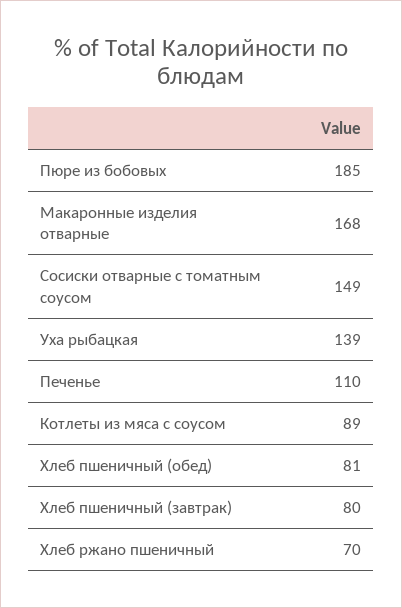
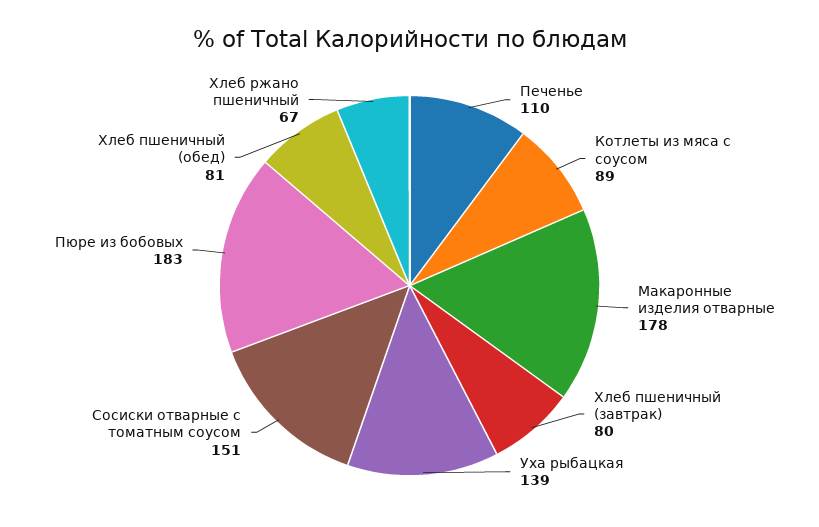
Пюре из бобовых: 185 -> 183
Макаронные изделия отварные: 168 -> 178
Сосиски отварные с томатным соусом: 149 -> 151
Хлеб ржано пшеничный: 70 -> 67

